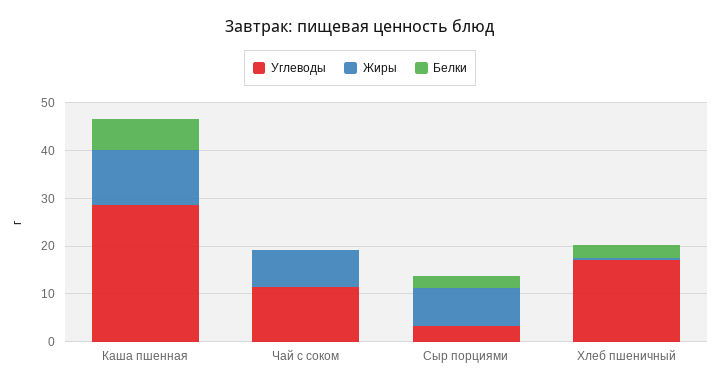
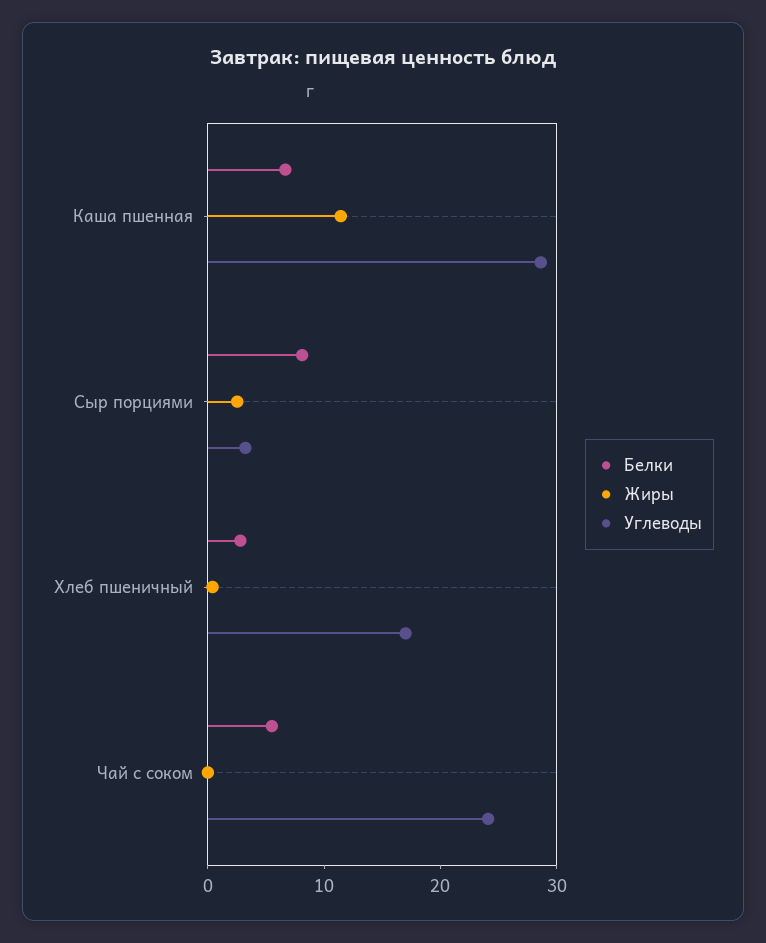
Углеводы, Чай с соком: 12 -> 24
Жиры, Чай с соком: 8 -> 0
Белки, Чай с соком: 0 -> 6
Жиры, Сыр порциями: 8 -> 2
Белки, Сыр порциями: 2 -> 8

